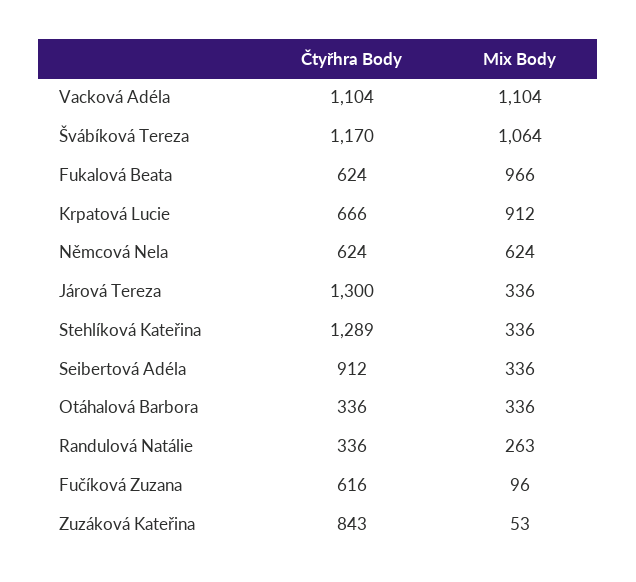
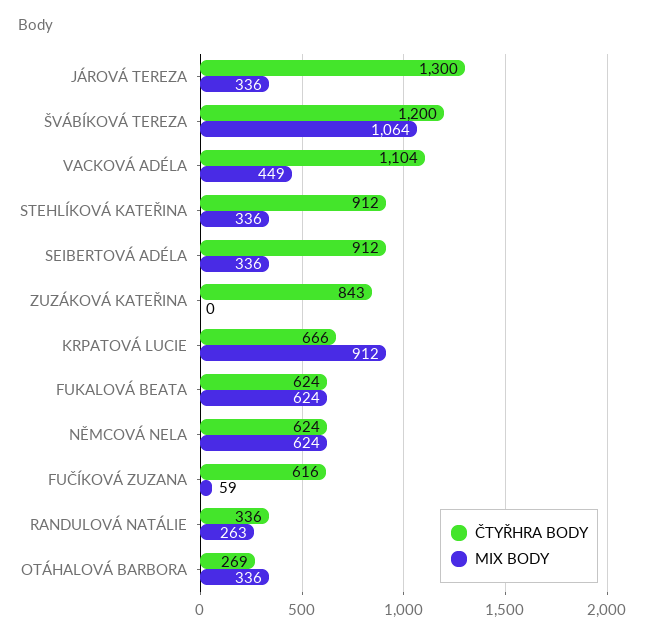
Mix Body, Vacková Adéla: 1104 -> 449
Čtyřhra Body, Švábíková Tereza: 1170 -> 1200
Mix Body, Fukalová Beata: 966 -> 624
Čtyřhra Body, Stehlíková Kateřina: 1289 -> 912
Čtyřhra Body, Otáhalová Barbora: 336 -> 269
Mix Body, Fučíková Zuzana: 96 -> 59
Mix Body, Zuzáková Kateřina: 53 -> 0

